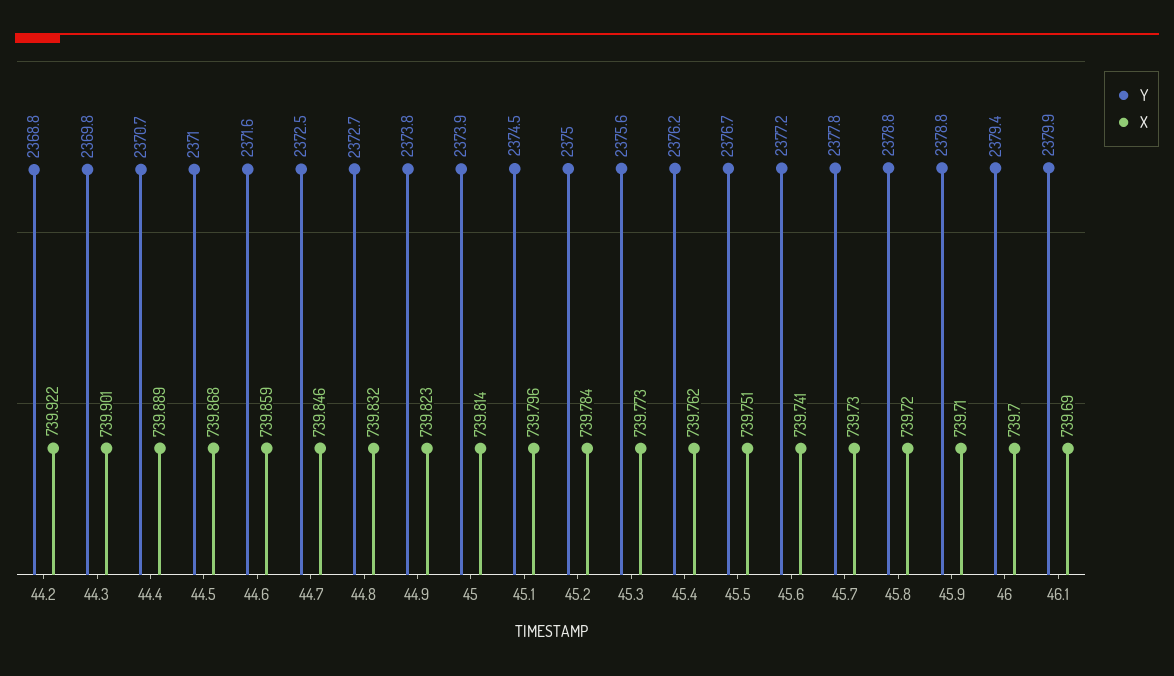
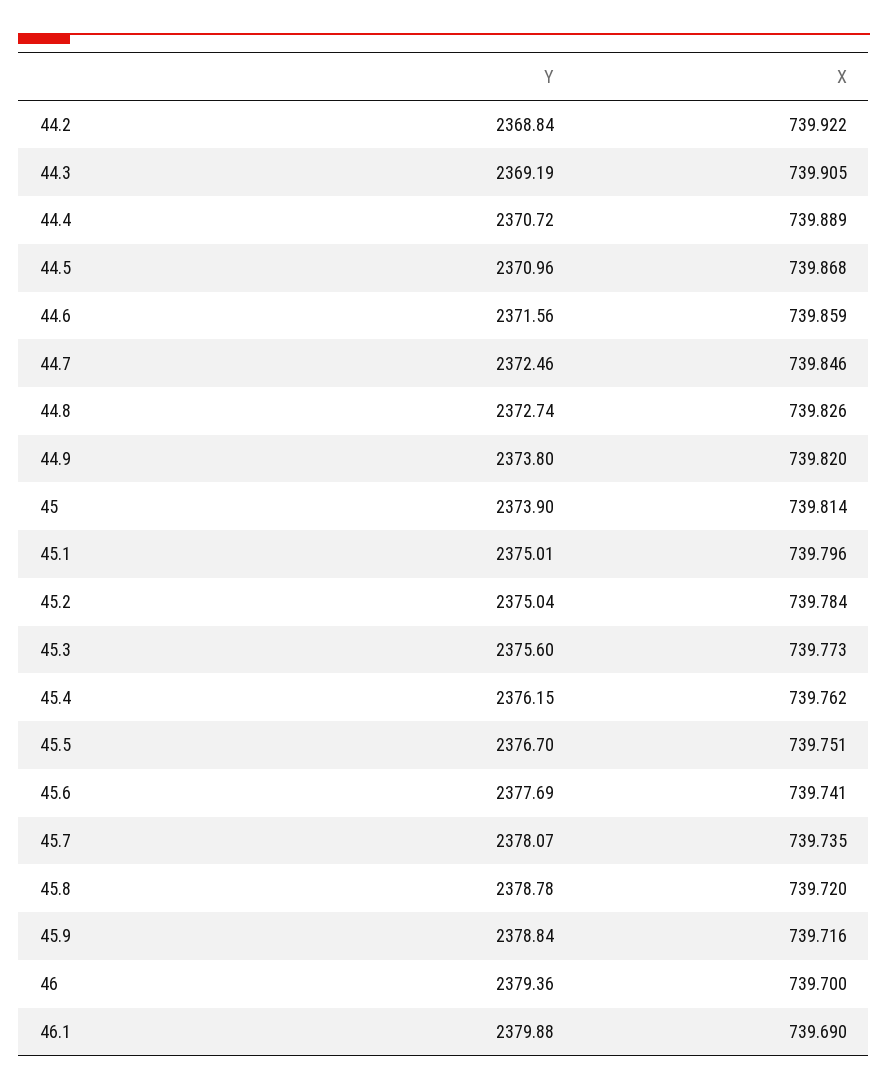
Y, 44.3: 2369.8 -> 2369.19
X, 44.3: 739.901 -> 739.905
X, 44.8: 739.832 -> 739.826
X, 44.9: 739.823 -> 739.82
Y, 45.1: 2374.5 -> 2375.01
Y, 45.6: 2377.2 -> 2377.69
Y, 45.7: 2377.8 -> 2378.07
X, 45.7: 739.73 -> 739.735
X, 45.9: 739.71 -> 739.716

